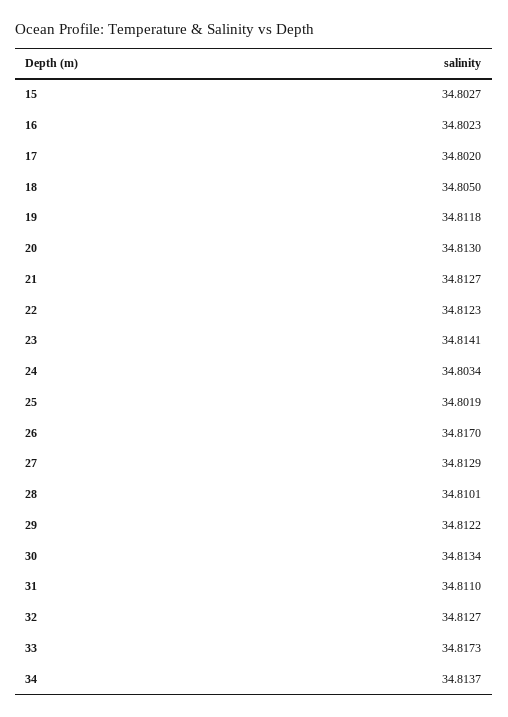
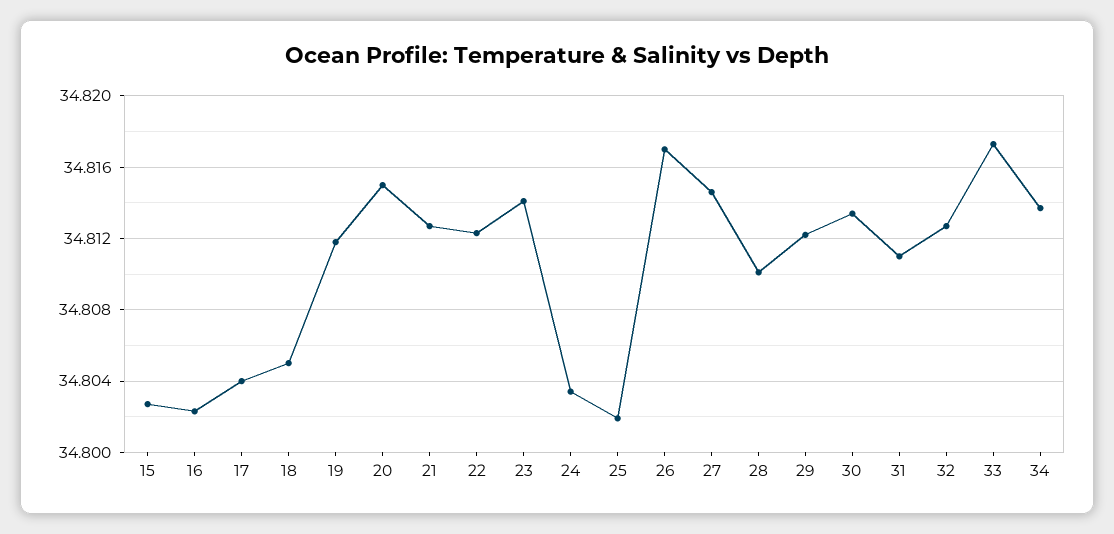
17: 34.802 -> 34.804
20: 34.813 -> 34.815
27: 34.8129 -> 34.8145

